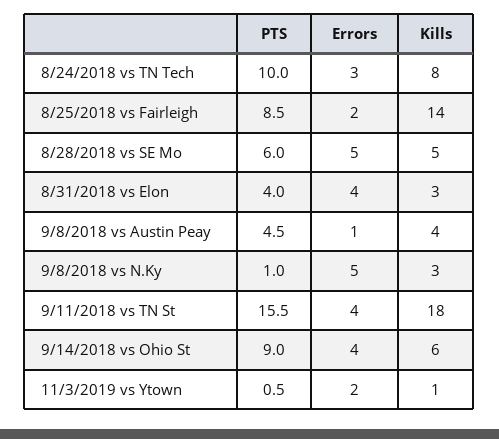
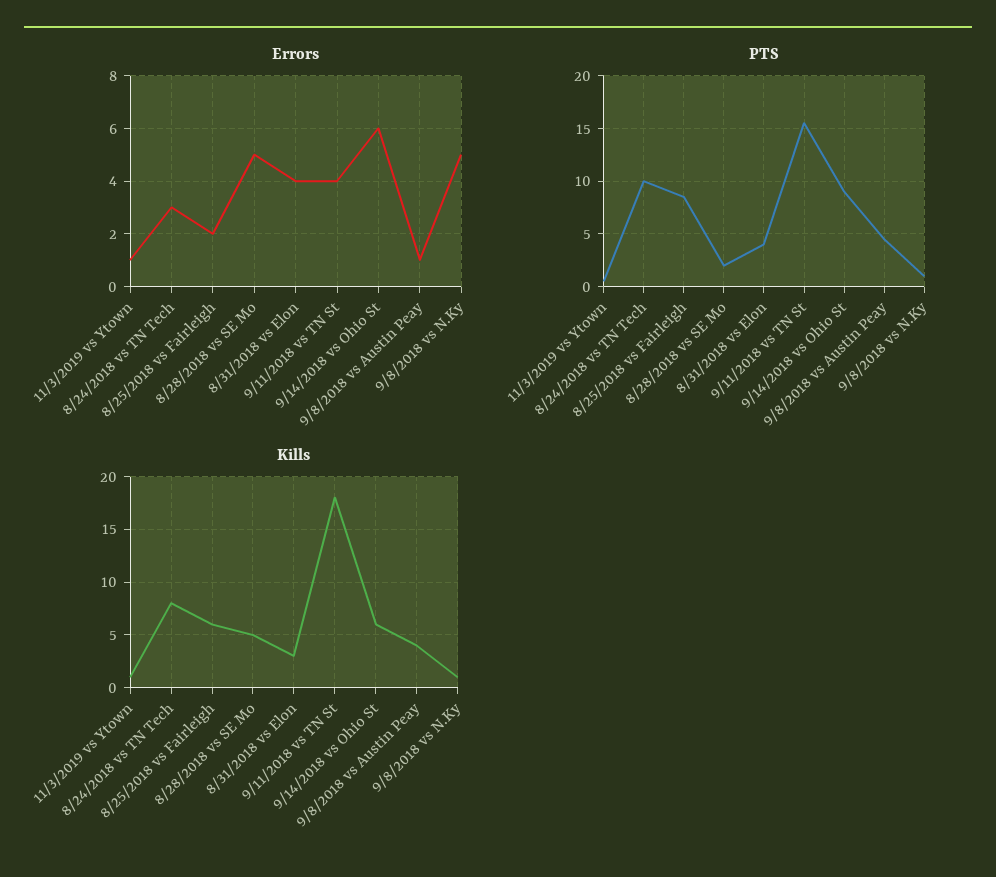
Kills, 8/25/2018 vs Fairleigh: 14 -> 6
PTS, 8/28/2018 vs SE Mo: 6 -> 2
Kills, 9/8/2018 vs N.Ky: 3 -> 1
Errors, 9/14/2018 vs Ohio St: 4 -> 6
Errors, 11/3/2019 vs Ytown: 2 -> 1

